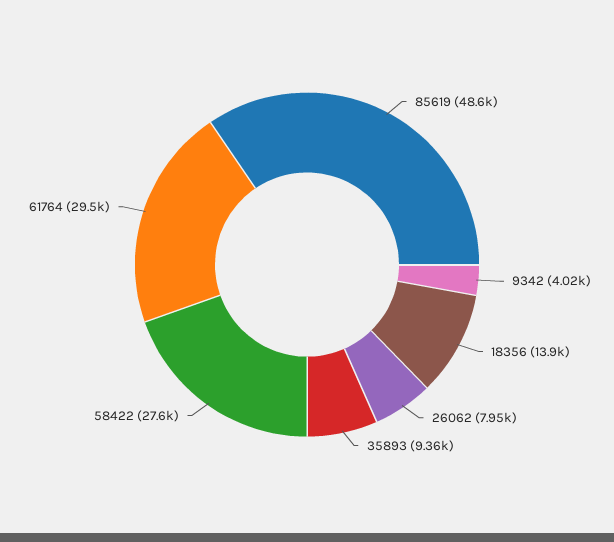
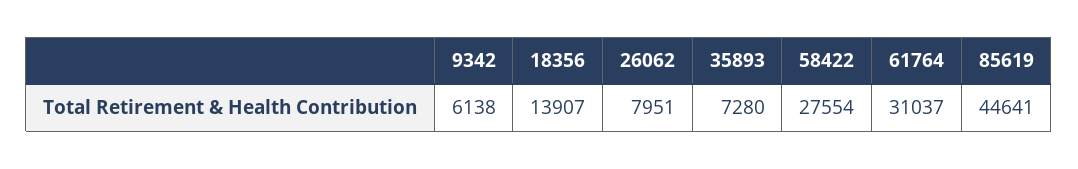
85619: 48600 -> 44641
9342: 4020 -> 6138
35893: 9360 -> 7280
61764: 29500 -> 31037

